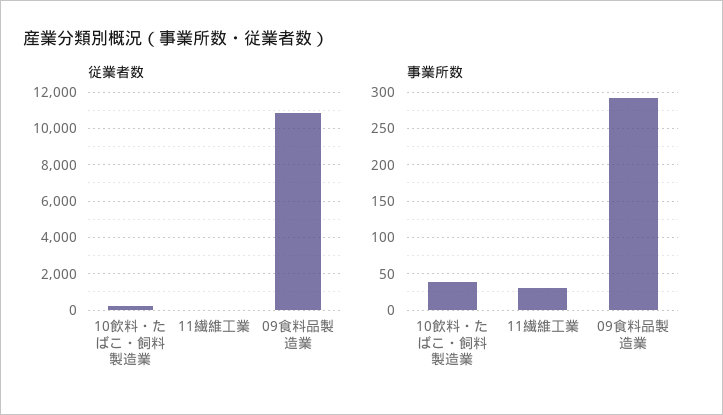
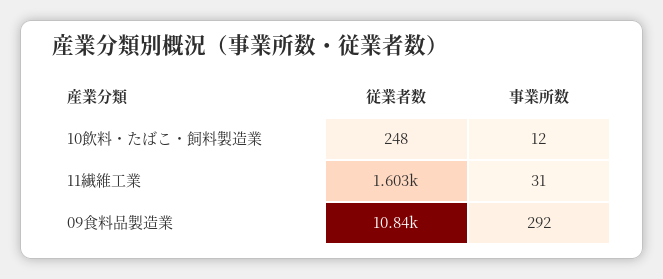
従業者数, 11繊維工業: 0 -> 1603
事業所数, 10飲料・たばこ・飼料製造業: 40 -> 12

